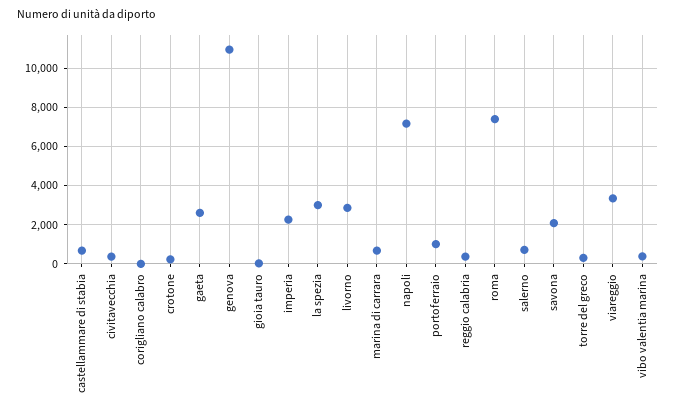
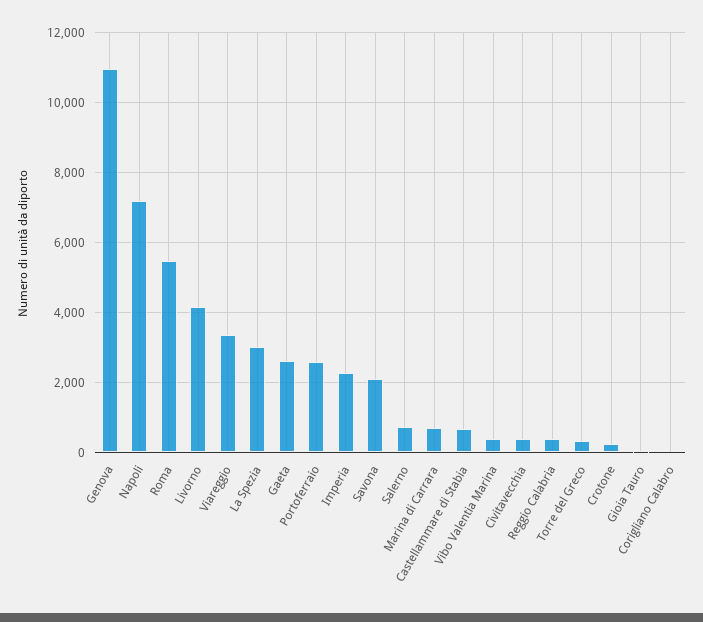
livorno: 3000 -> 4200
portoferraio: 1000 -> 2600
roma: 7500 -> 5400

